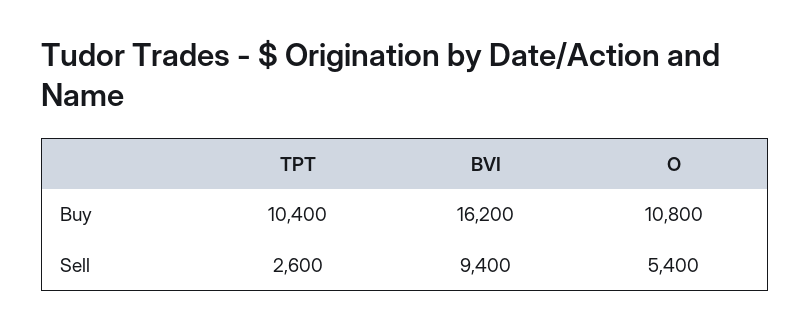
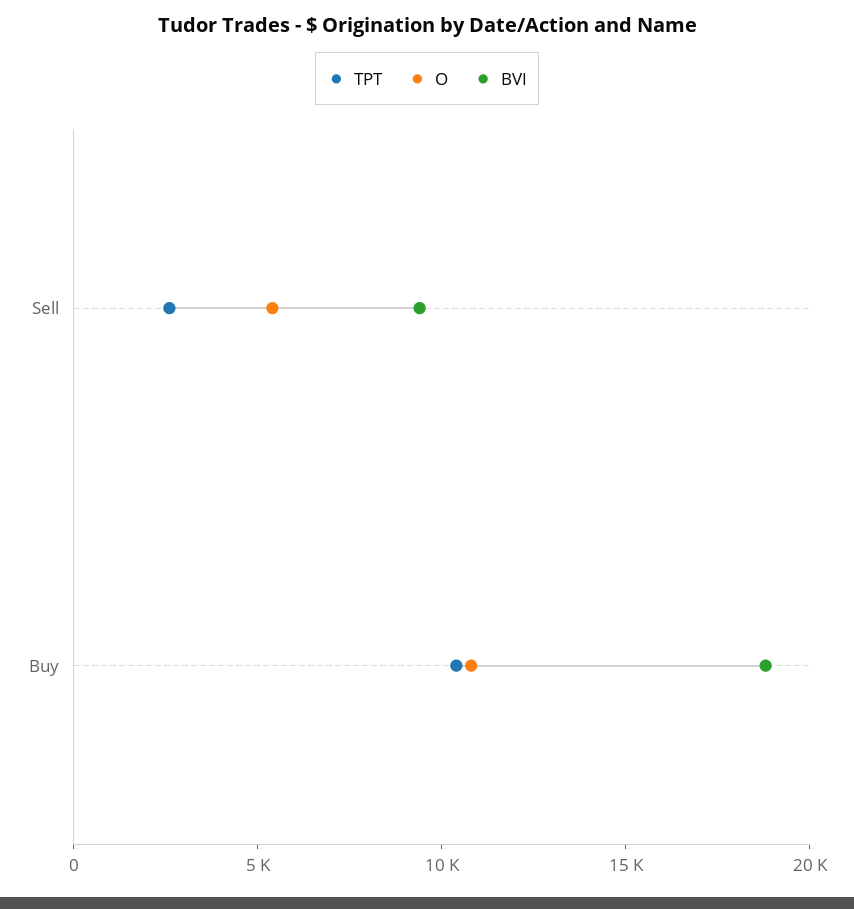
BVI, Buy: 16200 -> 19000

